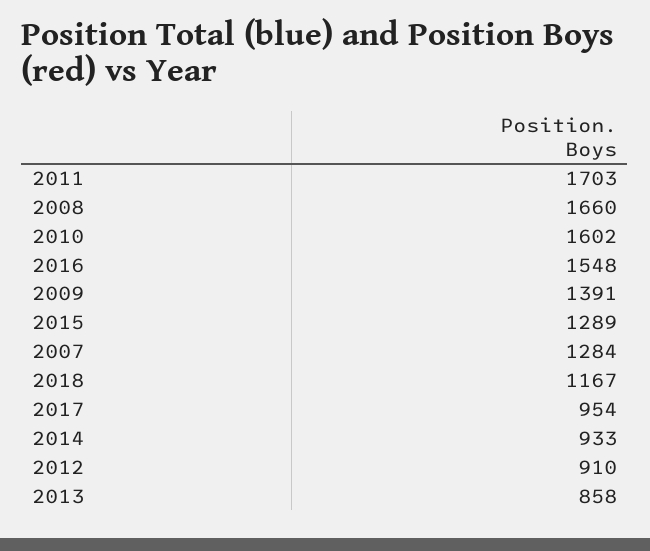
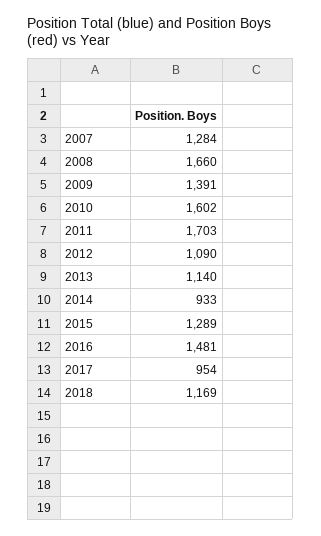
2016: 1548 -> 1481
2018: 1167 -> 1169
2012: 910 -> 1090
2013: 858 -> 1140

